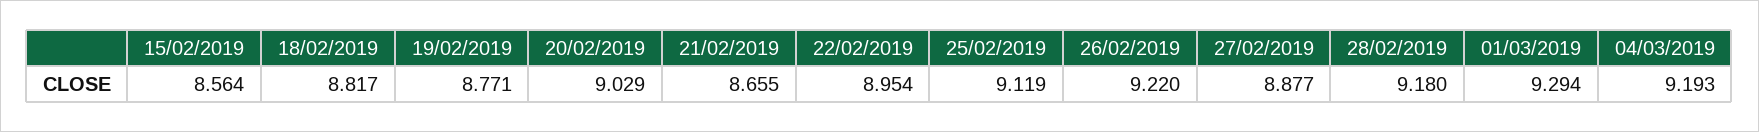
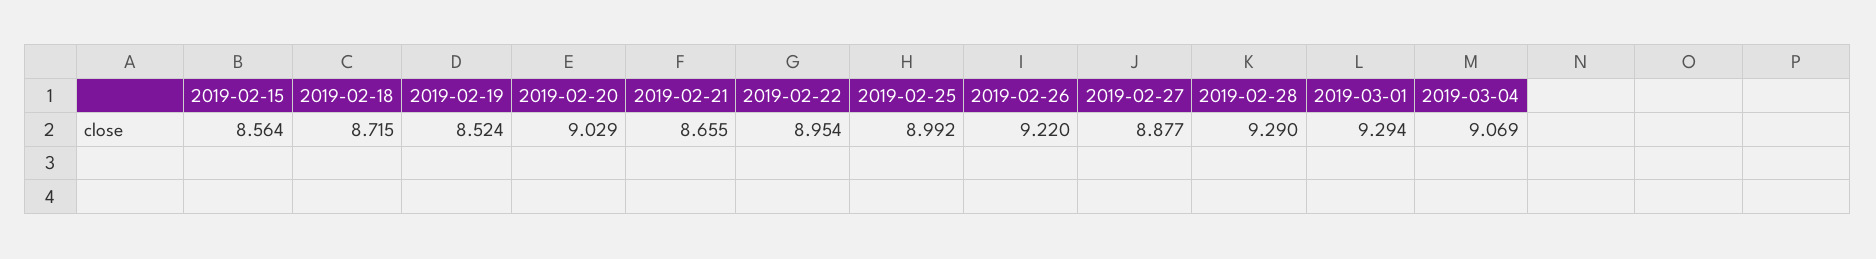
18/02/2019: 8.817 -> 8.715
19/02/2019: 8.771 -> 8.524
25/02/2019: 9.119 -> 8.992
28/02/2019: 9.18 -> 9.29
04/03/2019: 9.193 -> 9.069

